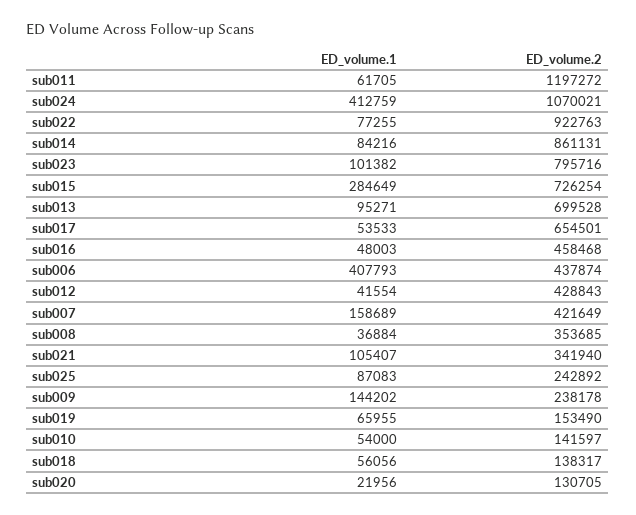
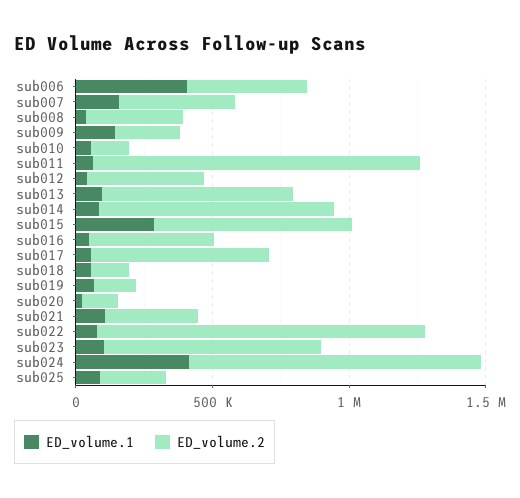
ED_volume.2, sub022: 922763 -> 1200000

